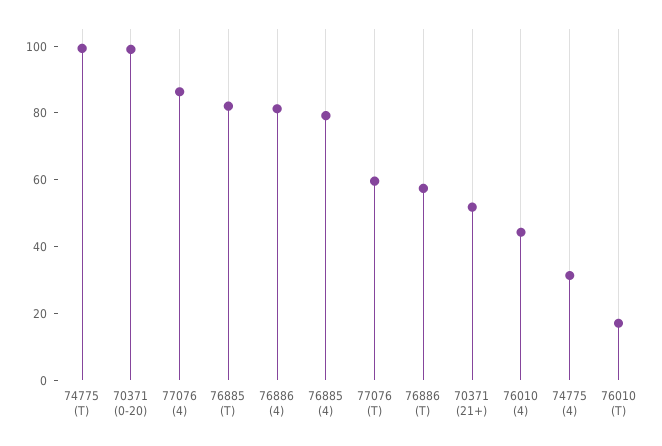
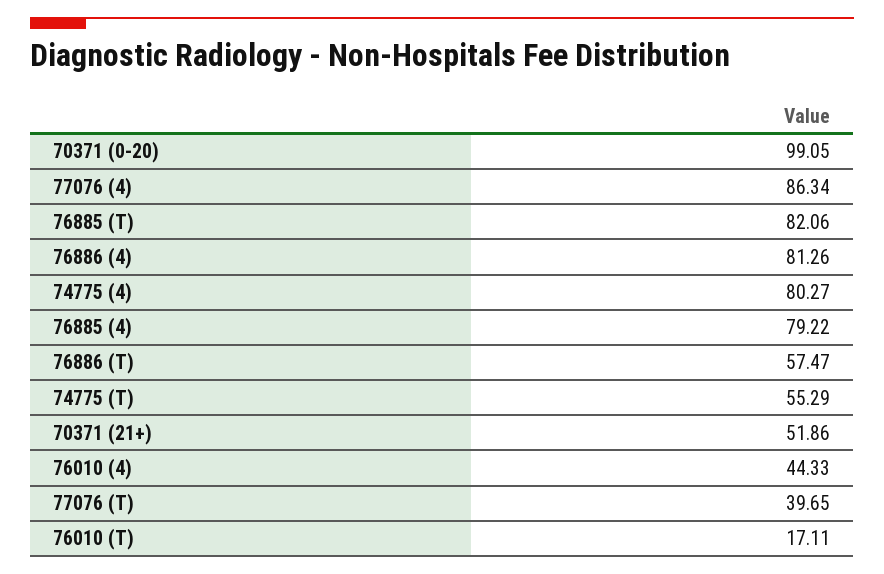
74775 (T): 100 -> 55.29
77076 (T): 60 -> 39.65
74775 (4): 30 -> 80.27

